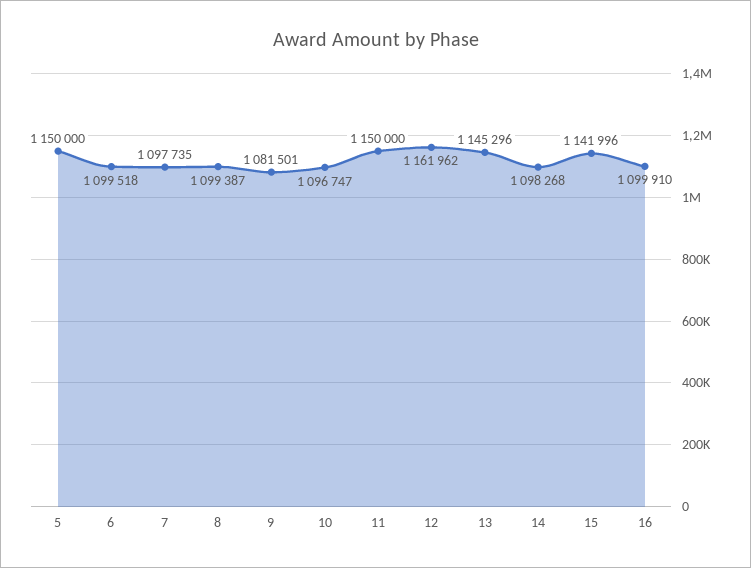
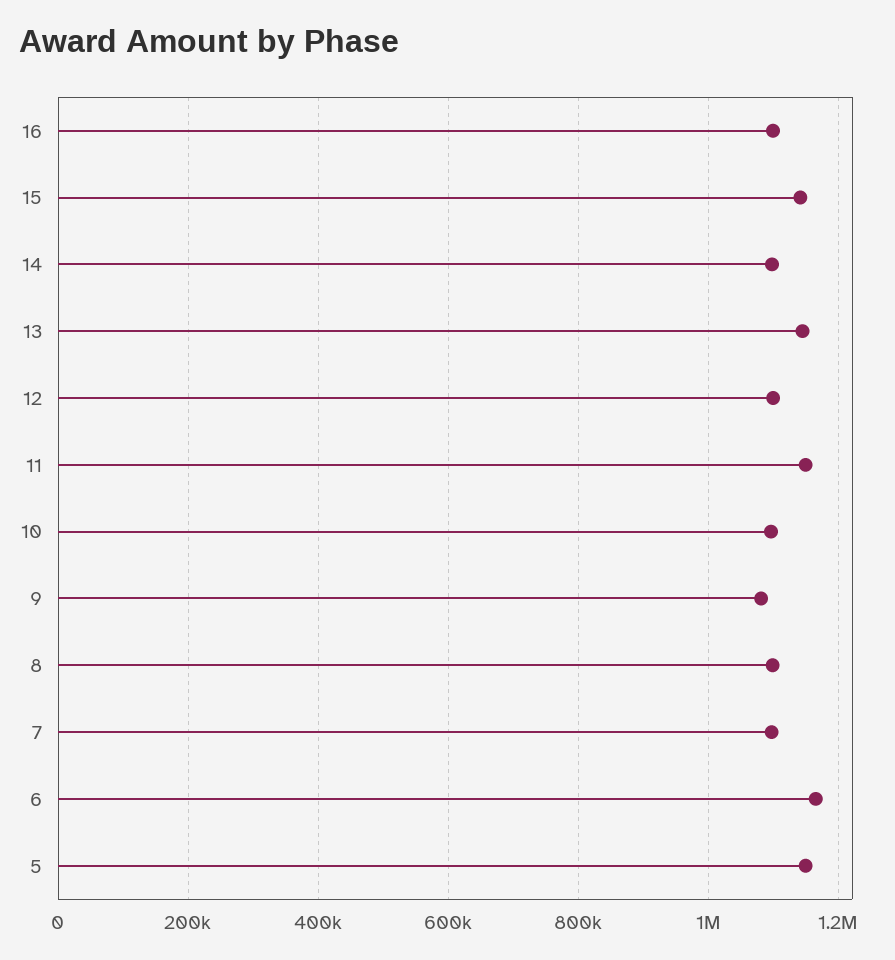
6: 1099518 -> 1160000
12: 1161962 -> 1100000

